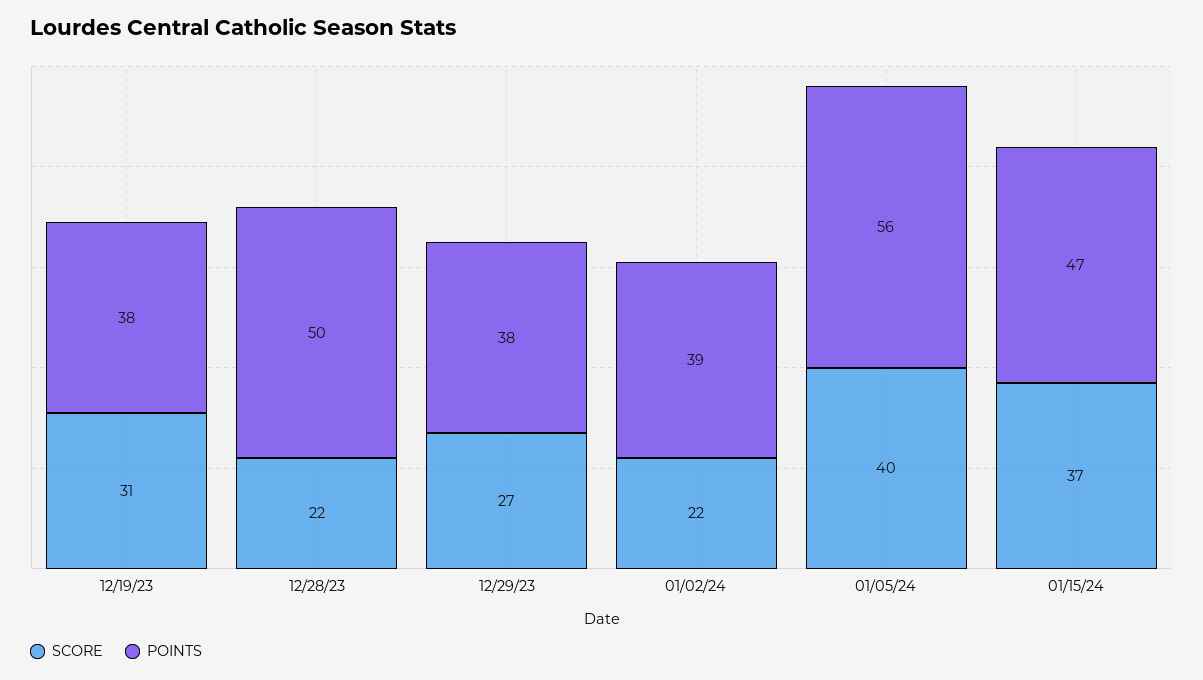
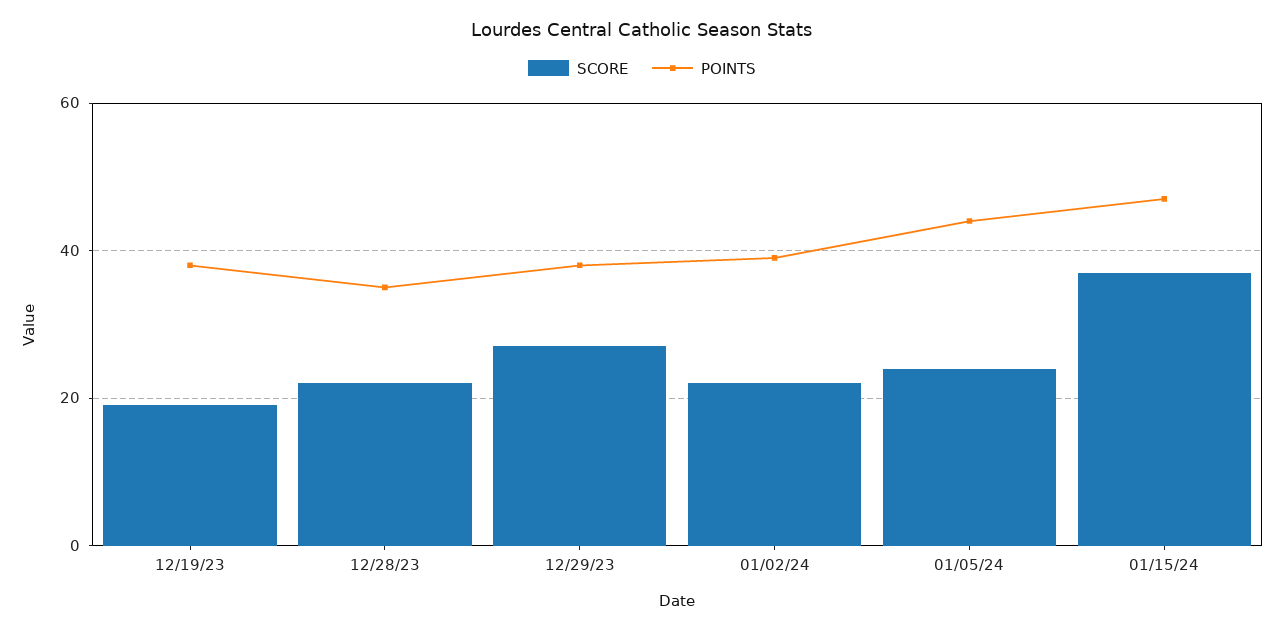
SCORE, 12/19/23: 31 -> 20
POINTS, 12/28/23: 50 -> 35
SCORE, 01/05/24: 40 -> 25
POINTS, 01/05/24: 56 -> 45

